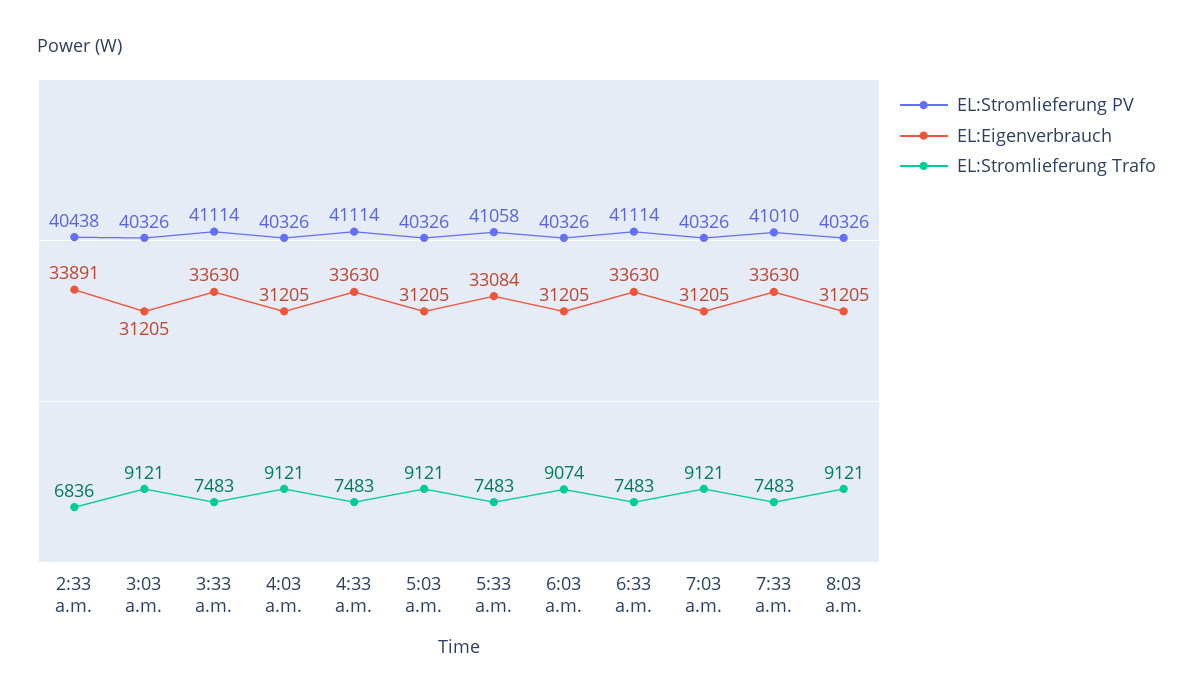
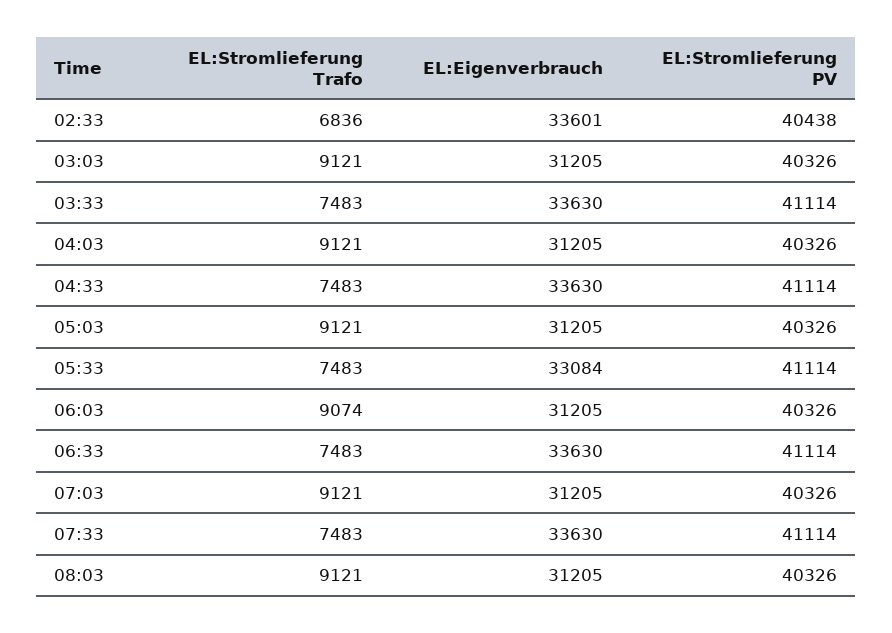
EL:Eigenverbrauch, 2:33 a.m.: 33891 -> 33601
EL:Stromlieferung PV, 5:33 a.m.: 41058 -> 41114
EL:Stromlieferung PV, 7:33 a.m.: 41010 -> 41114

